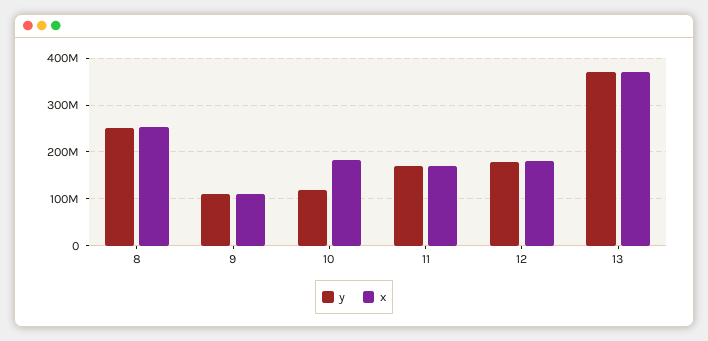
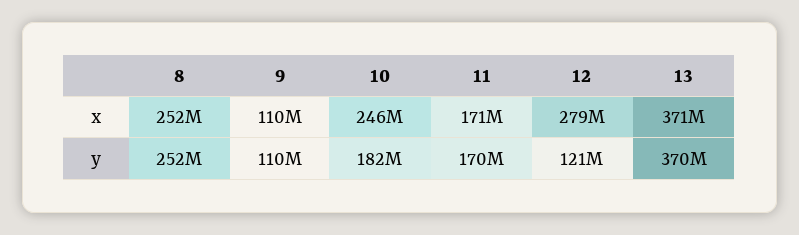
y, 10: 120000000 -> 182000000
x, 10: 180000000 -> 246000000
y, 12: 180000000 -> 121000000
x, 12: 180000000 -> 279000000

